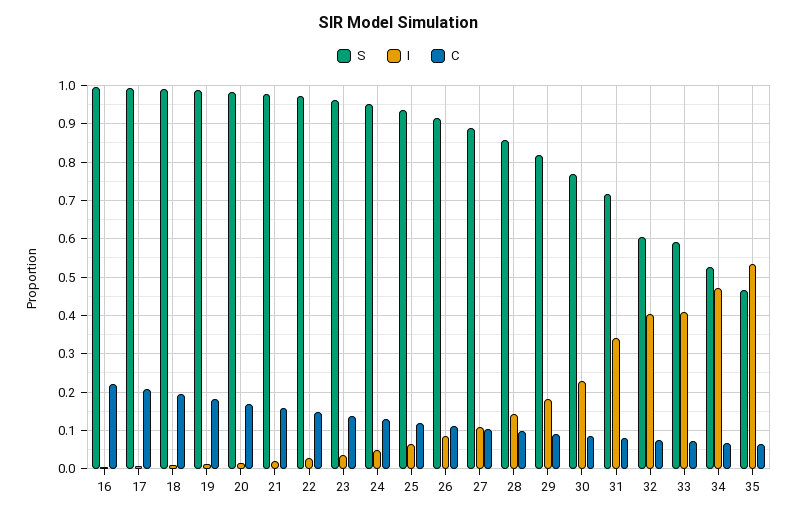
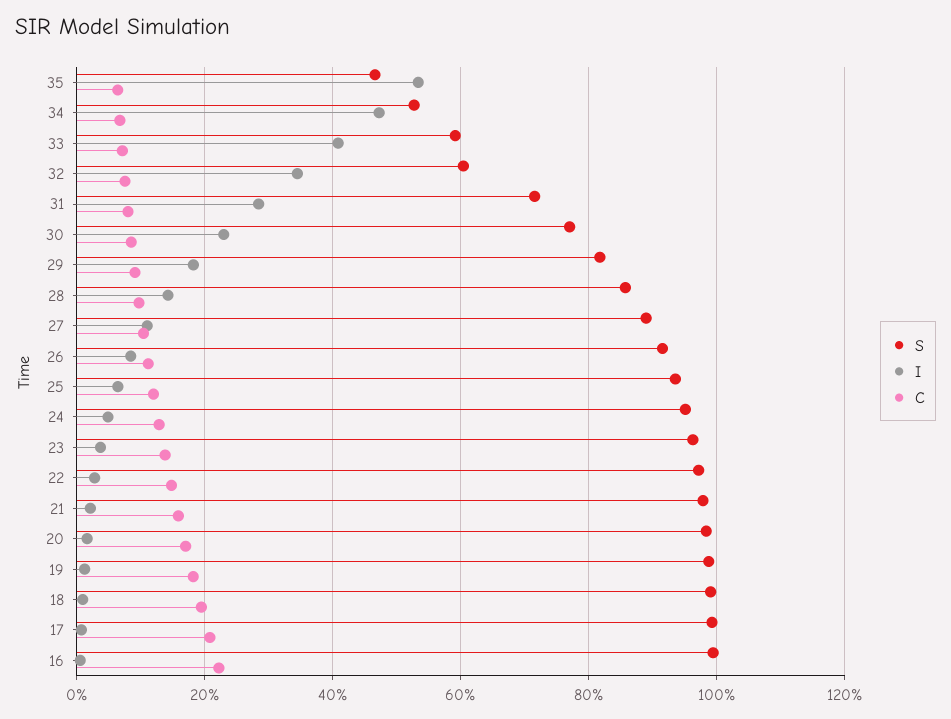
I, 31: 0.34 -> 0.28
I, 32: 0.4 -> 0.34

